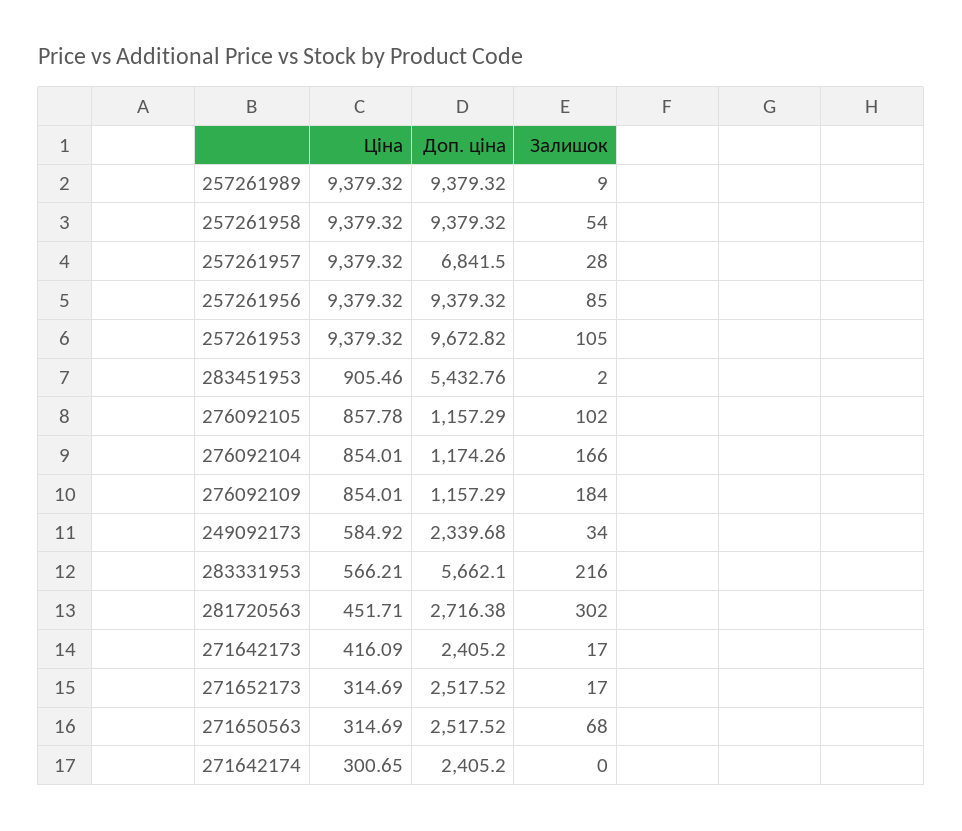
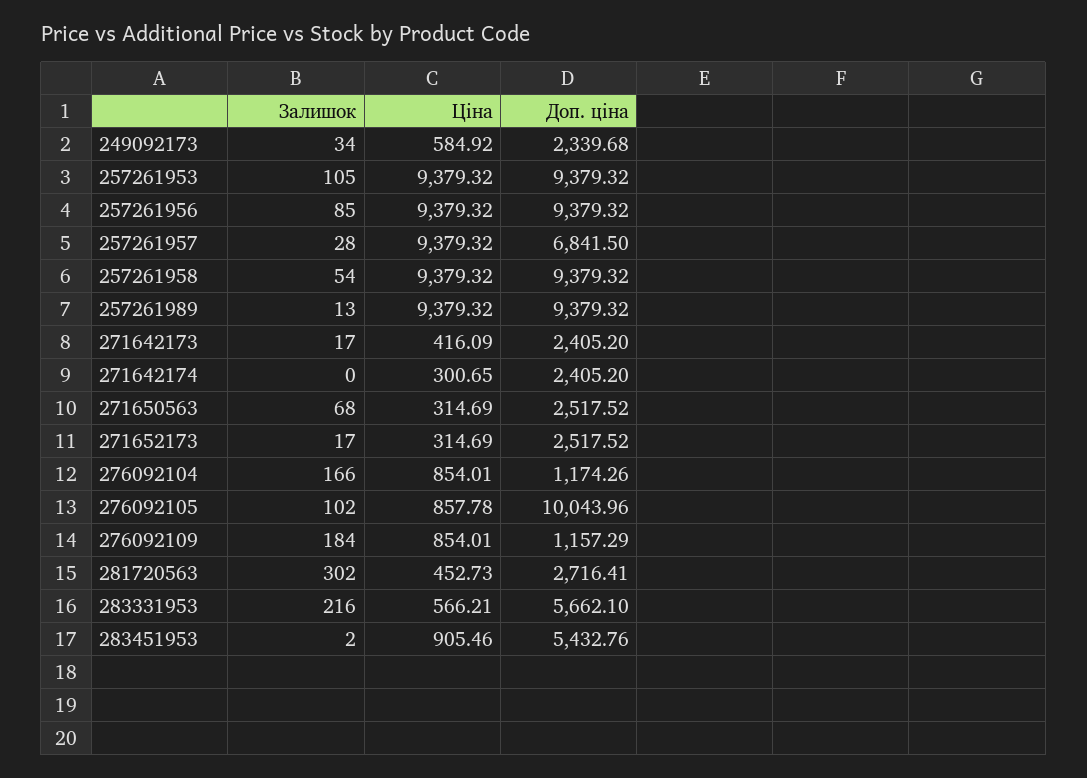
Залишок, 257261989: 9 -> 13
Доп. ціна, 257261953: 9672.82 -> 9379.32
Доп. ціна, 276092105: 1157.29 -> 10043.96
Ціна, 281720563: 451.71 -> 452.73
Доп. ціна, 281720563: 2716.38 -> 2716.41

